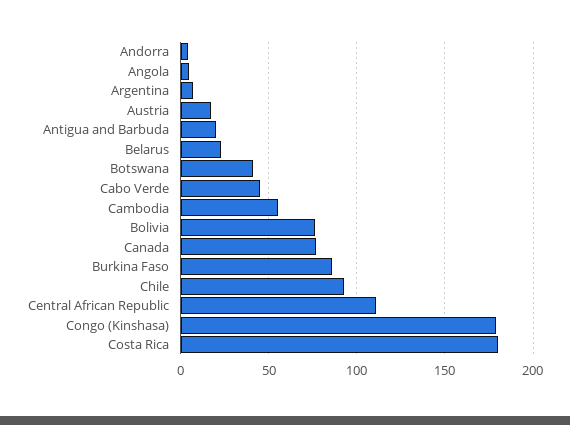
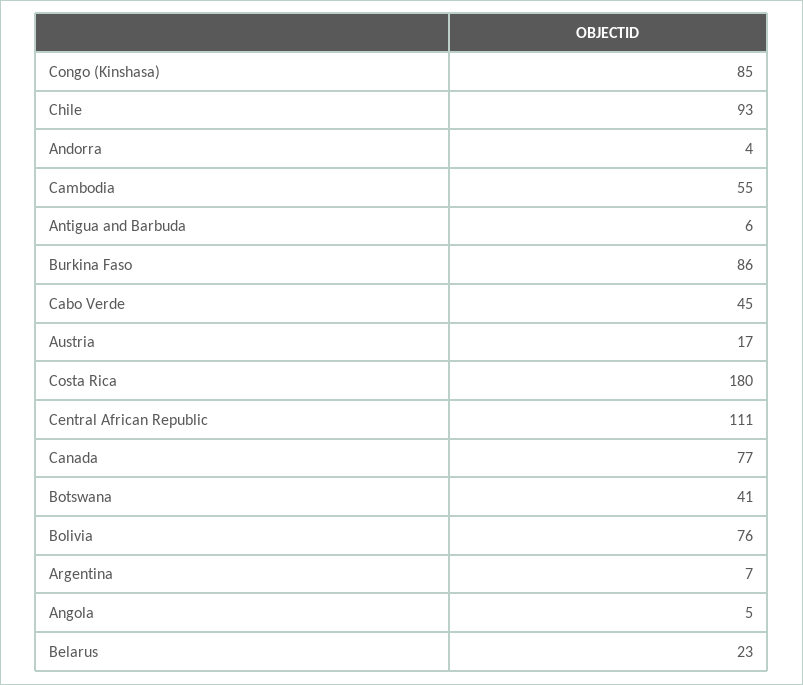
Antigua and Barbuda: 20 -> 6
Congo (Kinshasa): 180 -> 85

